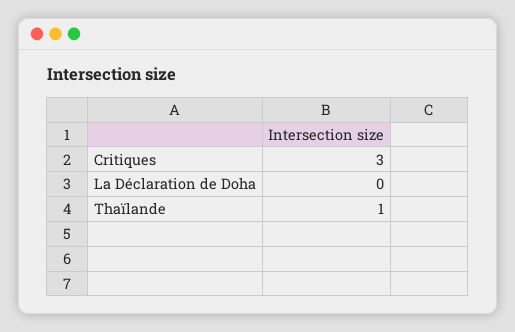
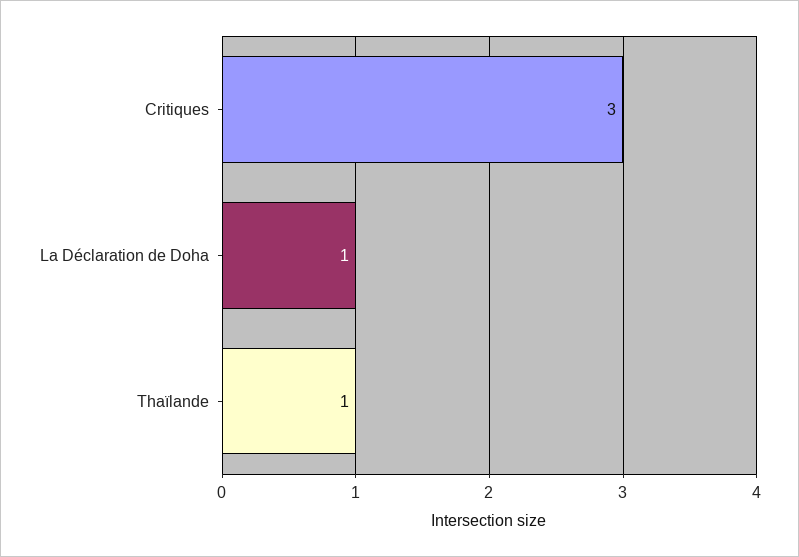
La Déclaration de Doha: 0 -> 1

